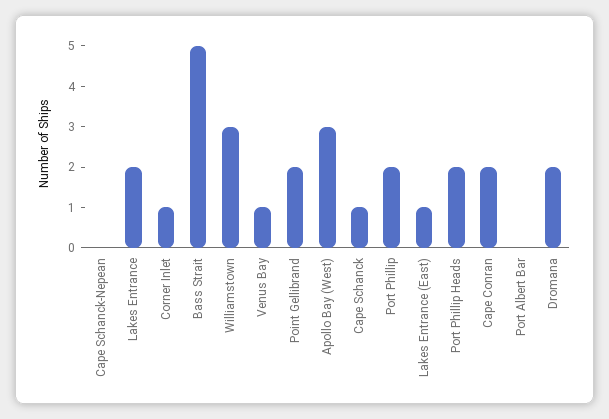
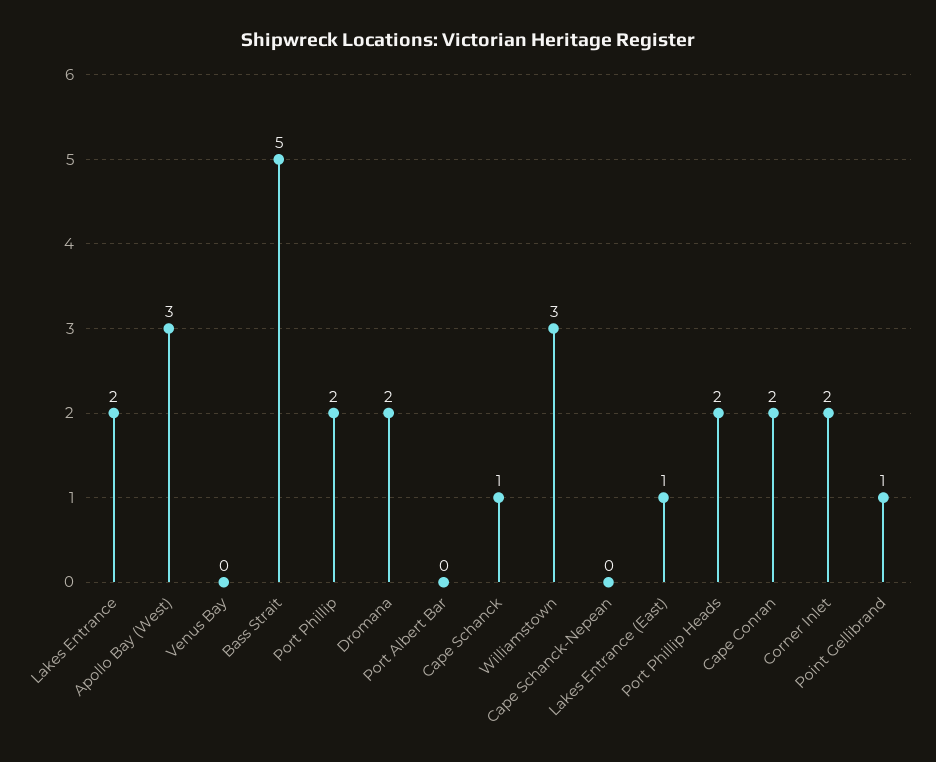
Corner Inlet: 1 -> 2
Venus Bay: 1 -> 0
Point Gellibrand: 2 -> 1

